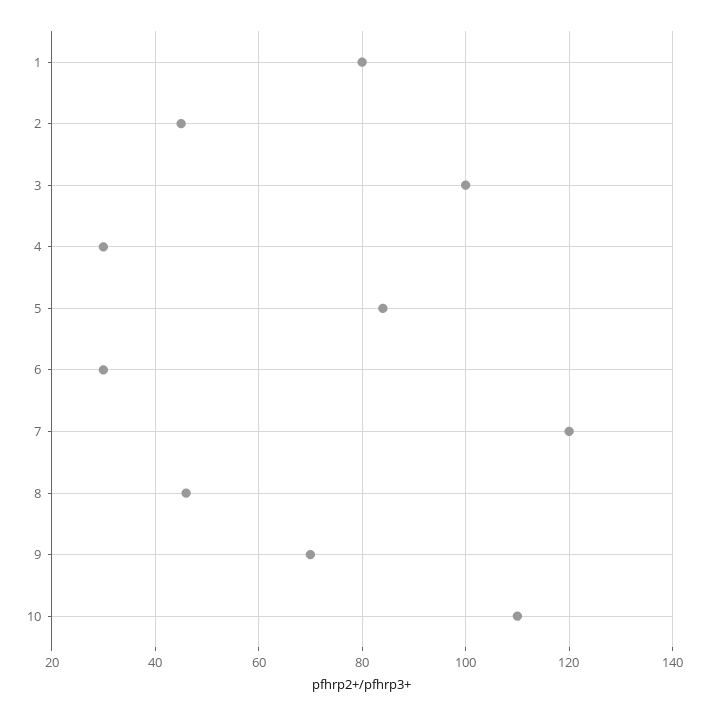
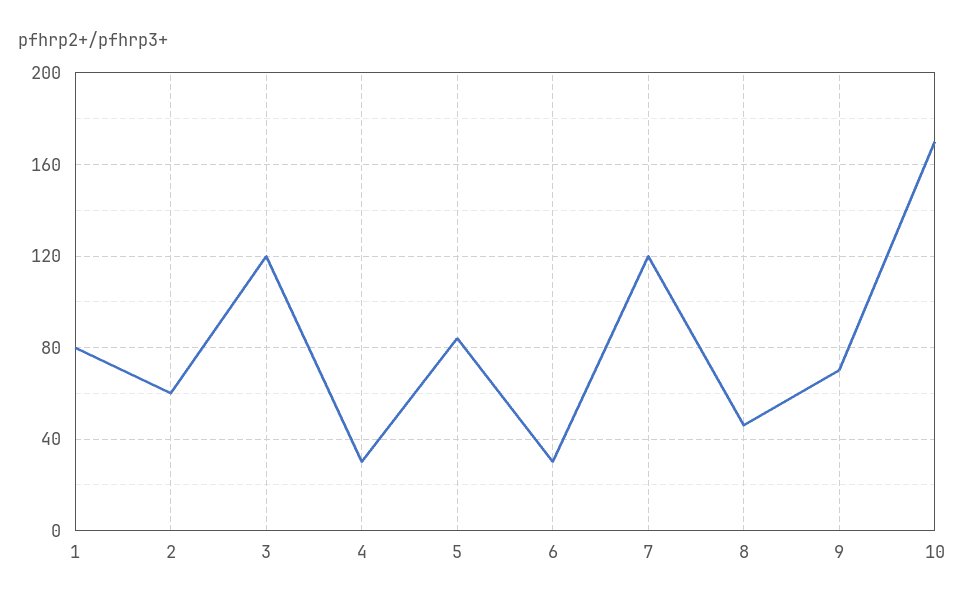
2: 45 -> 60
3: 100 -> 120
10: 110 -> 170

